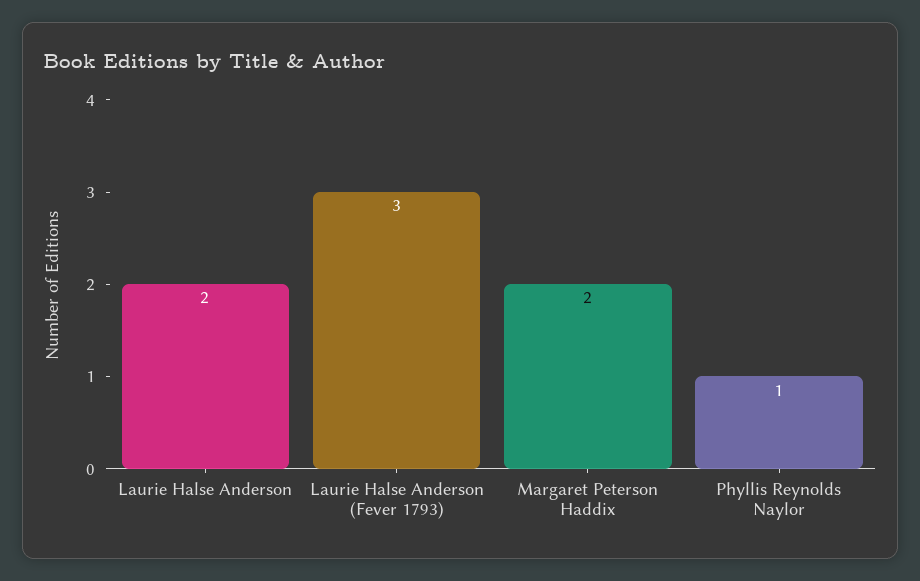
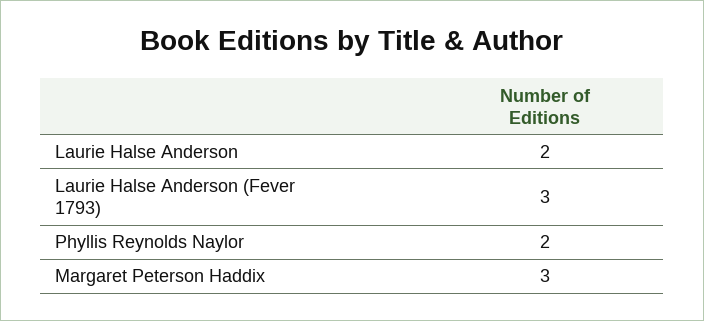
Margaret Peterson Haddix: 2 -> 3
Phyllis Reynolds Naylor: 1 -> 2

